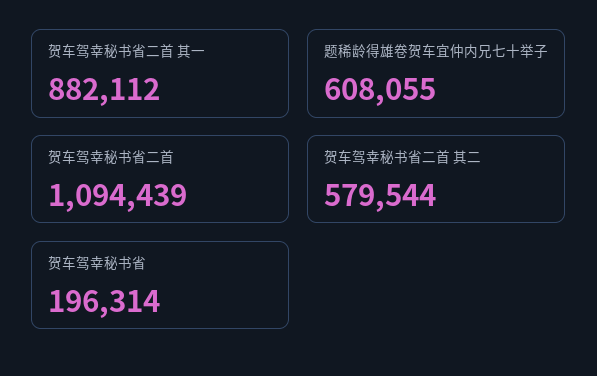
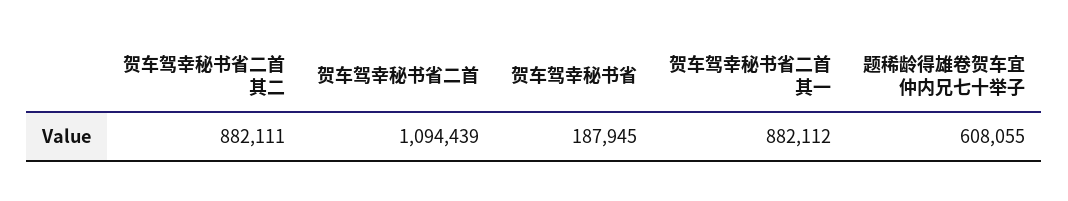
贺车驾幸秘书省二首 其二: 579544 -> 882111
贺车驾幸秘书省: 196314 -> 187945

